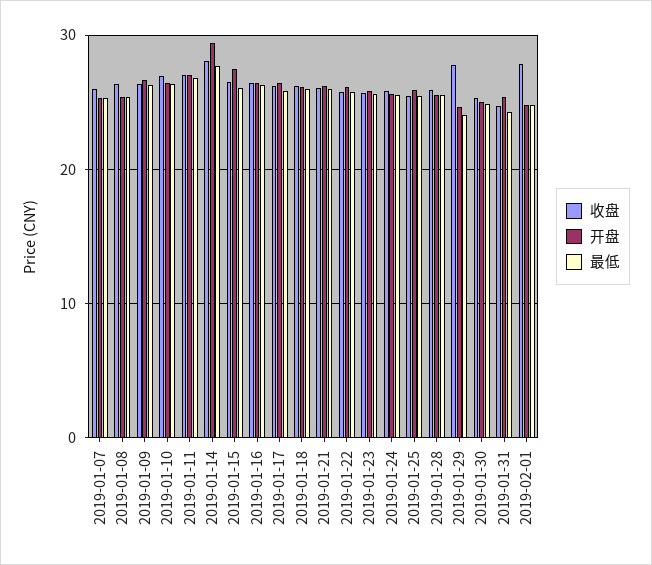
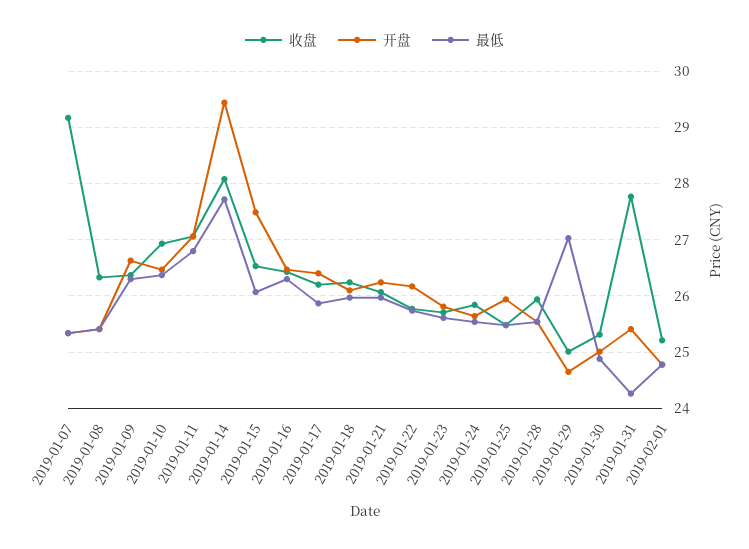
收盘, 2019-01-07: 26 -> 29.2
收盘, 2019-01-29: 28 -> 25
最低, 2019-01-29: 24 -> 27
收盘, 2019-01-31: 25 -> 27.8
收盘, 2019-02-01: 28 -> 25.2

